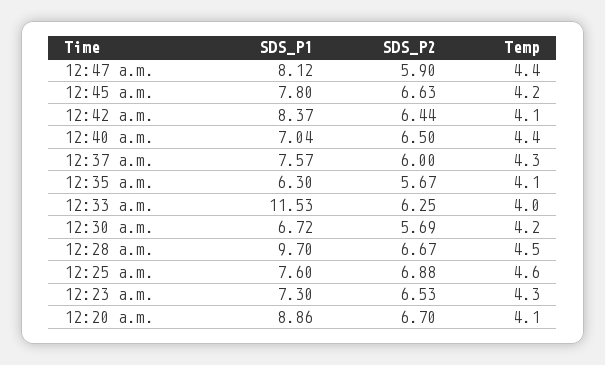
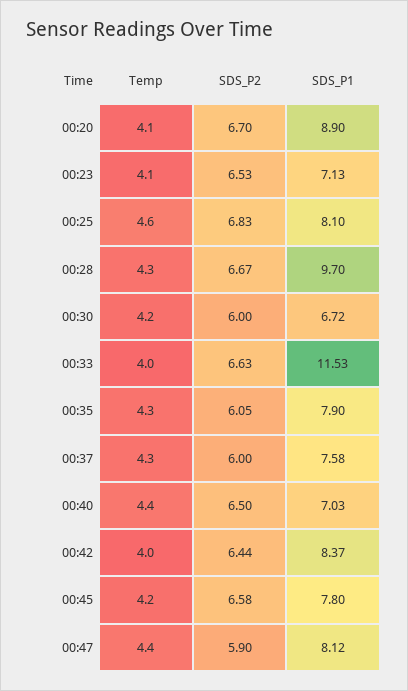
SDS_P2, 12:45 a.m.: 6.63 -> 6.58
Temp, 12:42 a.m.: 4.1 -> 4
SDS_P1, 12:40 a.m.: 7.04 -> 7.03
SDS_P1, 12:37 a.m.: 7.57 -> 7.58
SDS_P1, 12:35 a.m.: 6.3 -> 7.9
SDS_P2, 12:35 a.m.: 5.67 -> 6.05
Temp, 12:35 a.m.: 4.1 -> 4.3
SDS_P2, 12:33 a.m.: 6.25 -> 6.63
SDS_P2, 12:30 a.m.: 5.69 -> 6
Temp, 12:28 a.m.: 4.5 -> 4.3
SDS_P1, 12:25 a.m.: 7.6 -> 8.1
SDS_P2, 12:25 a.m.: 6.88 -> 6.83
SDS_P1, 12:23 a.m.: 7.3 -> 7.13
Temp, 12:23 a.m.: 4.3 -> 4.1
SDS_P1, 12:20 a.m.: 8.86 -> 8.9

